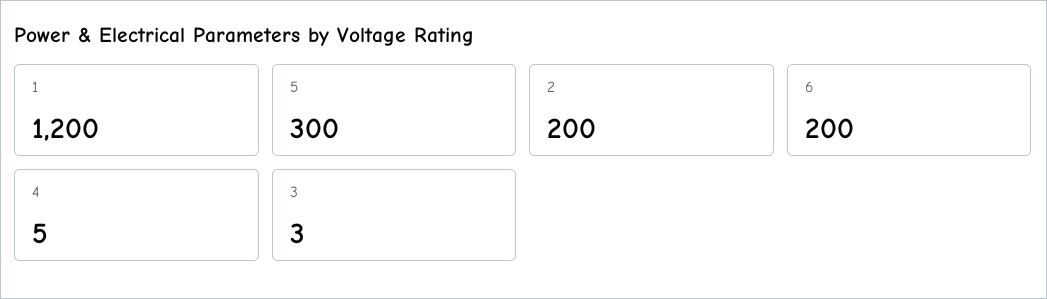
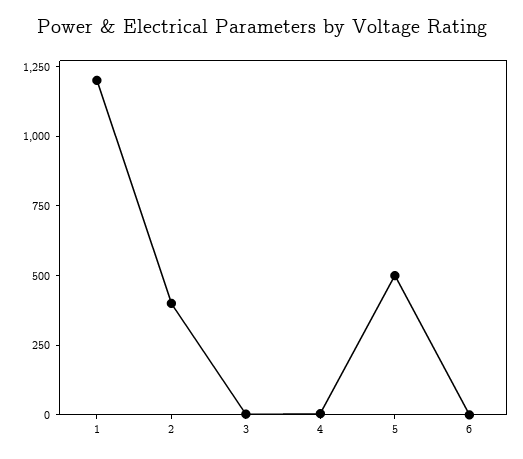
5: 300 -> 500
2: 200 -> 400
6: 200 -> 0

